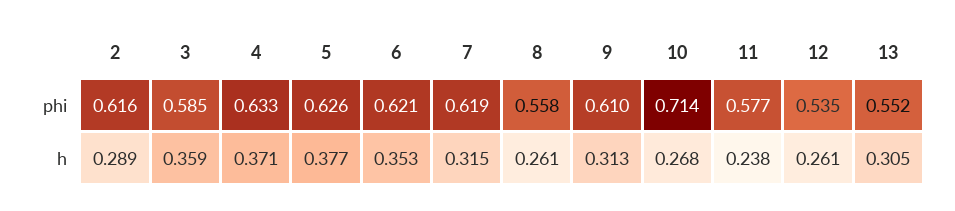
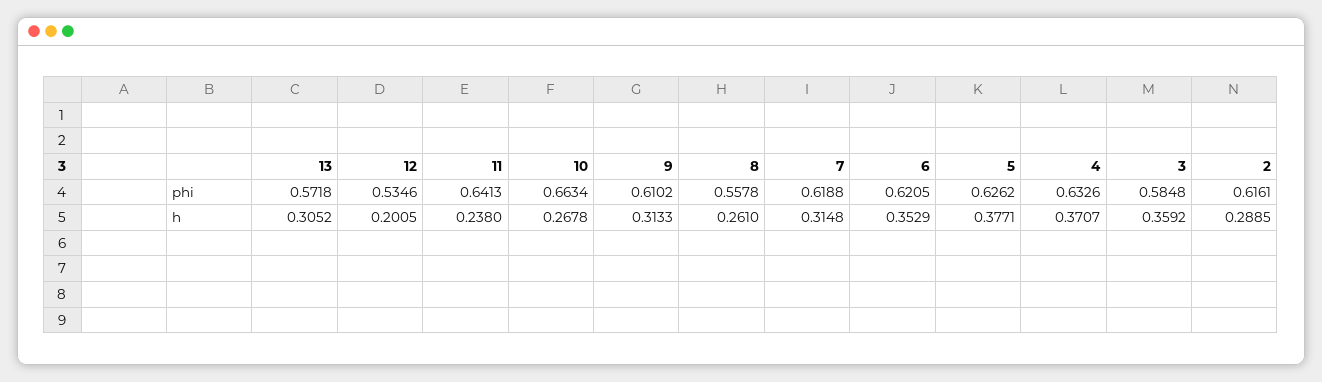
10, phi: 0.714 -> 0.6634
11, phi: 0.577 -> 0.6413
13, phi: 0.552 -> 0.5718
12, h: 0.261 -> 0.2005

